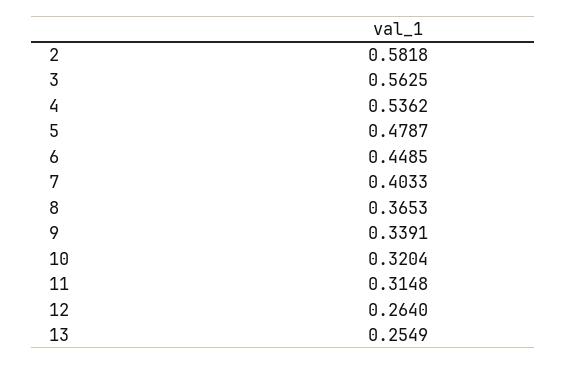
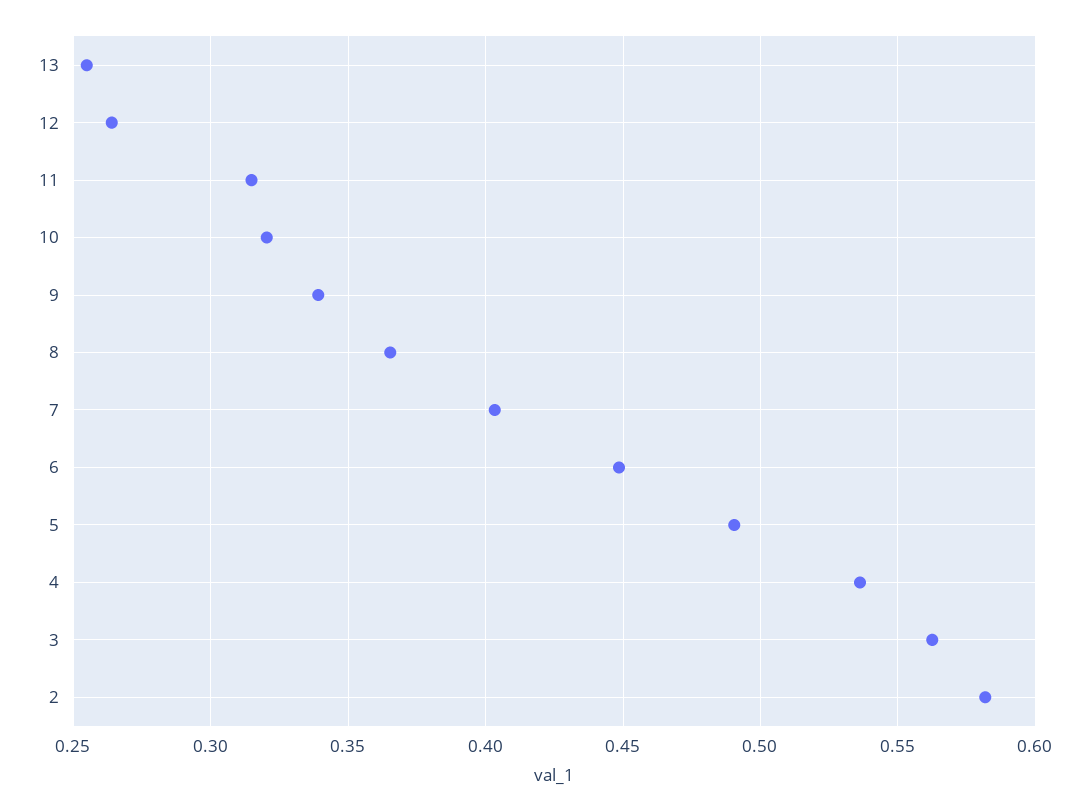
5: 0.4787 -> 0.49

